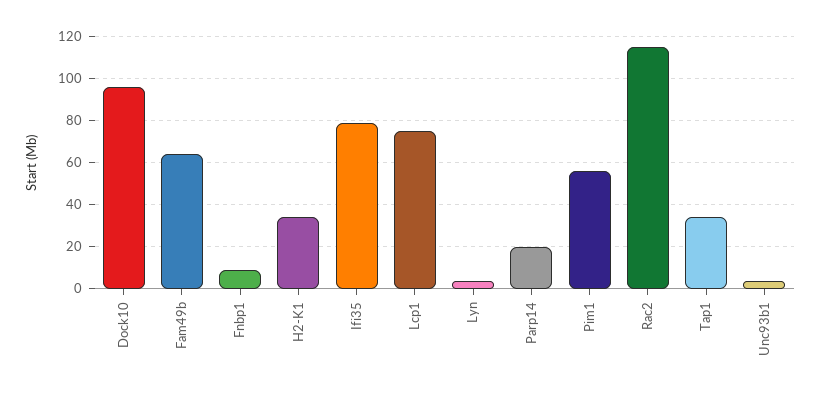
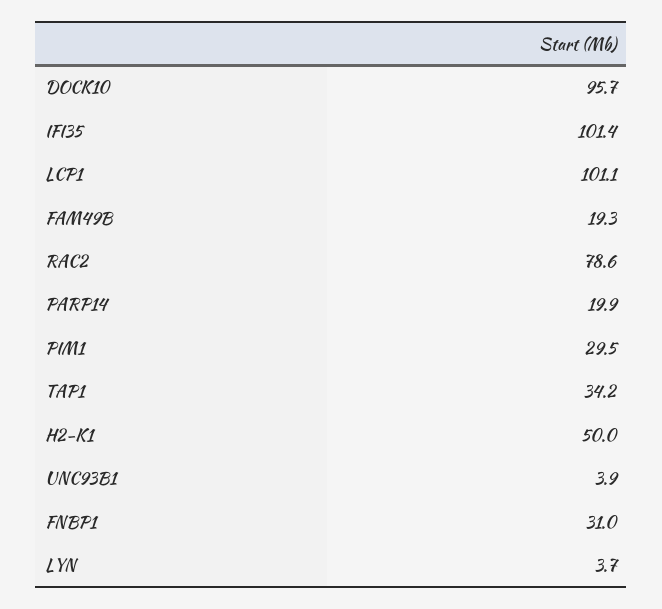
Fam49b: 65 -> 19.3
Fnbp1: 10 -> 31
H2-K1: 35 -> 50
Ifi35: 80 -> 101.4
Lcp1: 75 -> 101.1
Pim1: 55 -> 29.5
Rac2: 115 -> 78.6

